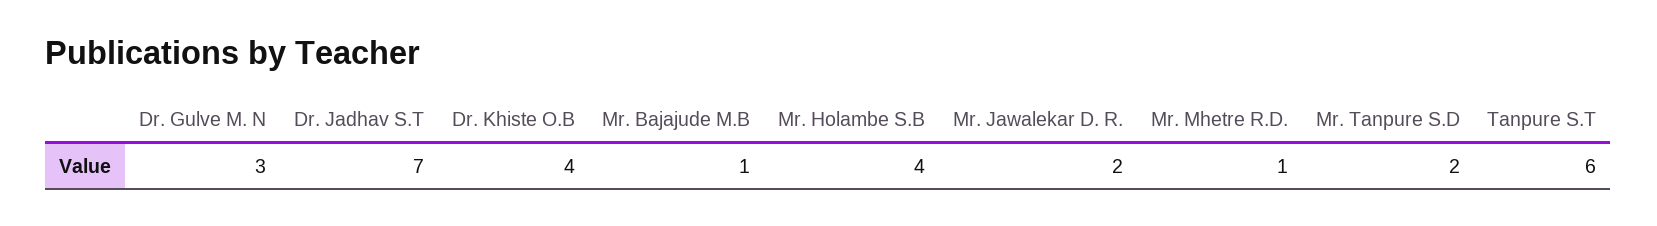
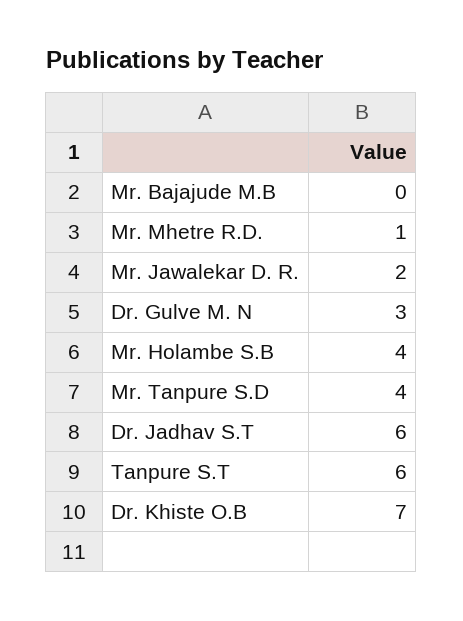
Dr. Jadhav S.T: 7 -> 6
Dr. Khiste O.B: 4 -> 7
Mr. Bajajude M.B: 1 -> 0
Mr. Tanpure S.D: 2 -> 4

